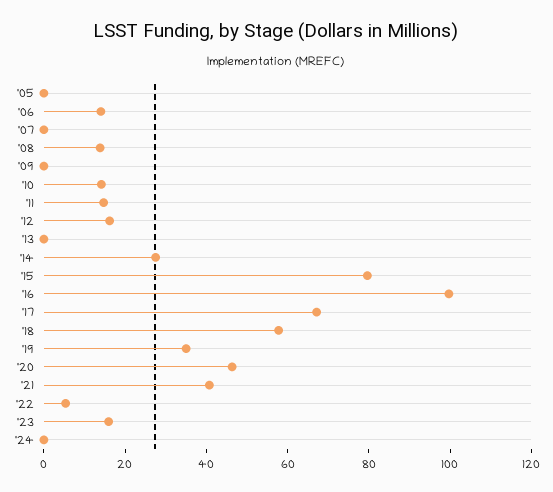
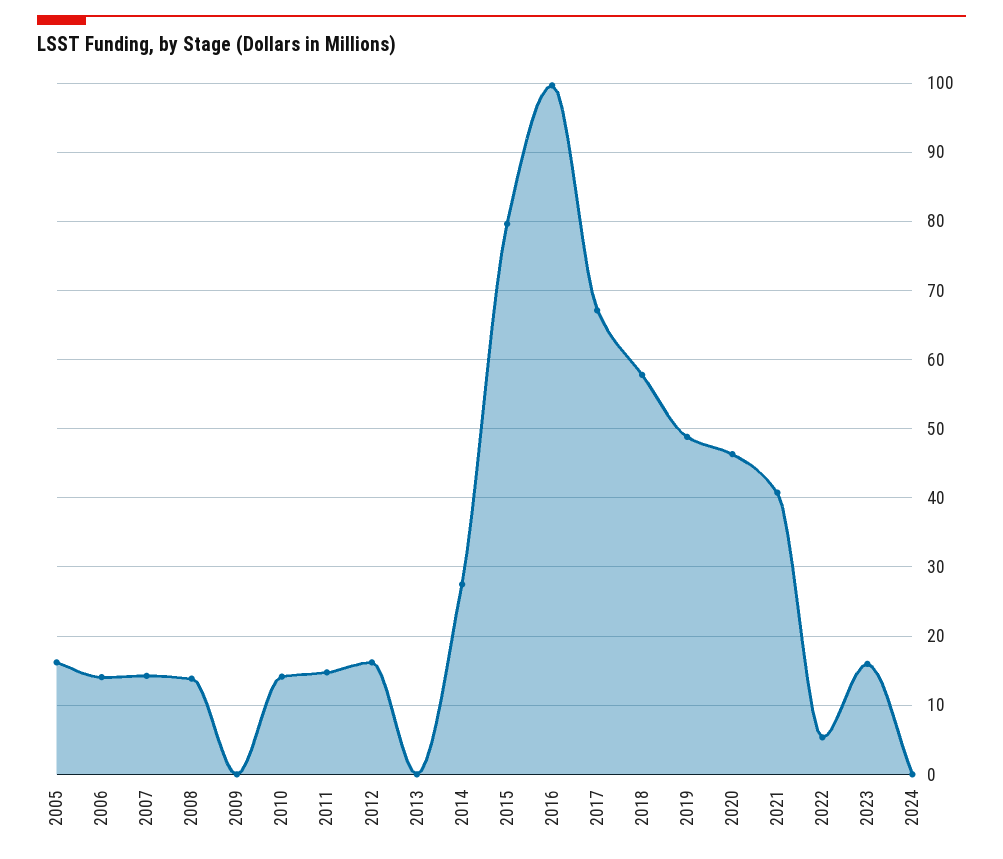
'05: 0 -> 16
'07: 0 -> 14
'19: 35 -> 49

